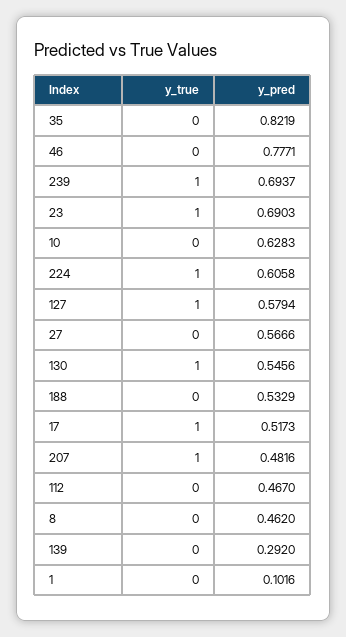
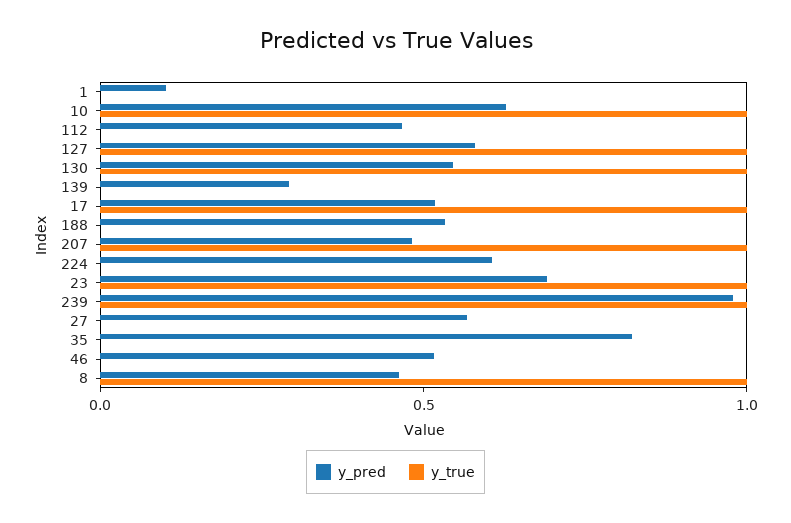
y_pred, 46: 0.7771 -> 0.5
y_pred, 239: 0.6937 -> 1
y_true, 10: 0 -> 1
y_true, 224: 1 -> 0
y_true, 8: 0 -> 1

